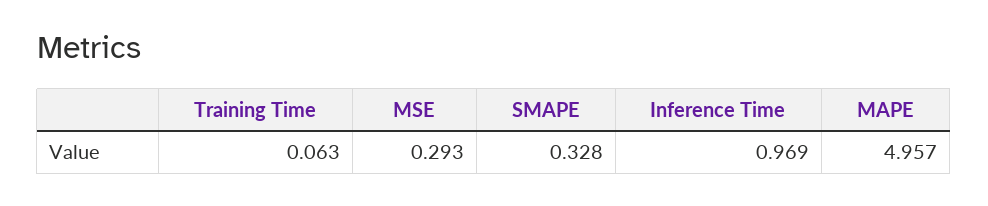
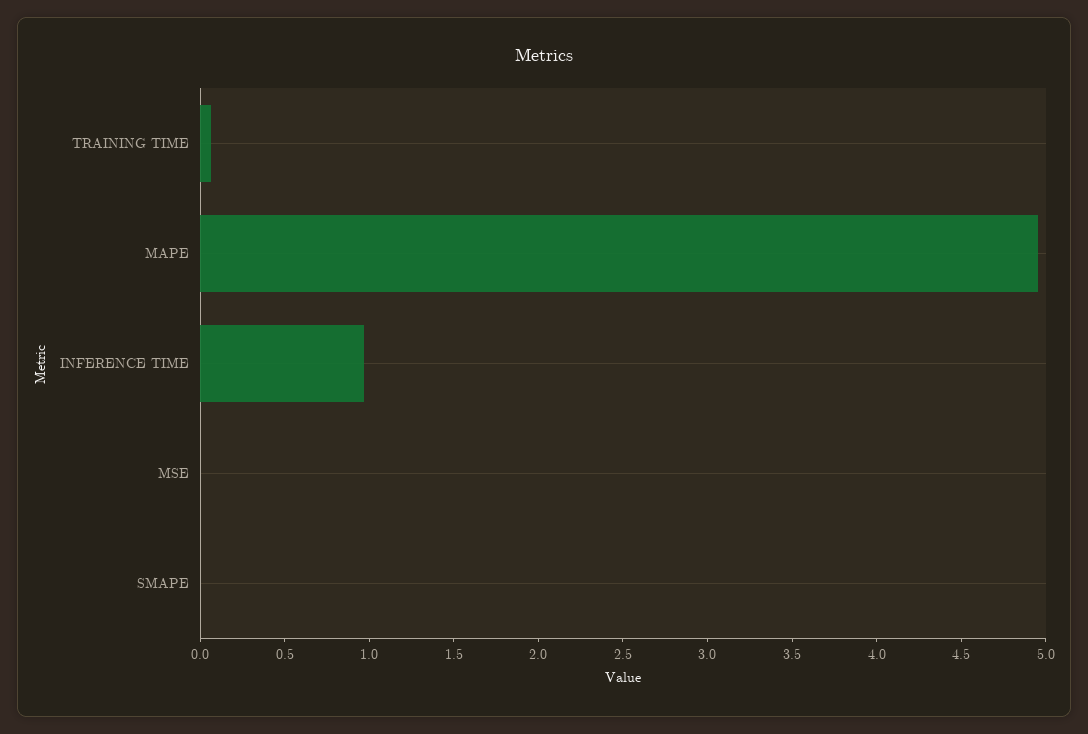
MSE: 0.293 -> 0
SMAPE: 0.328 -> 0

